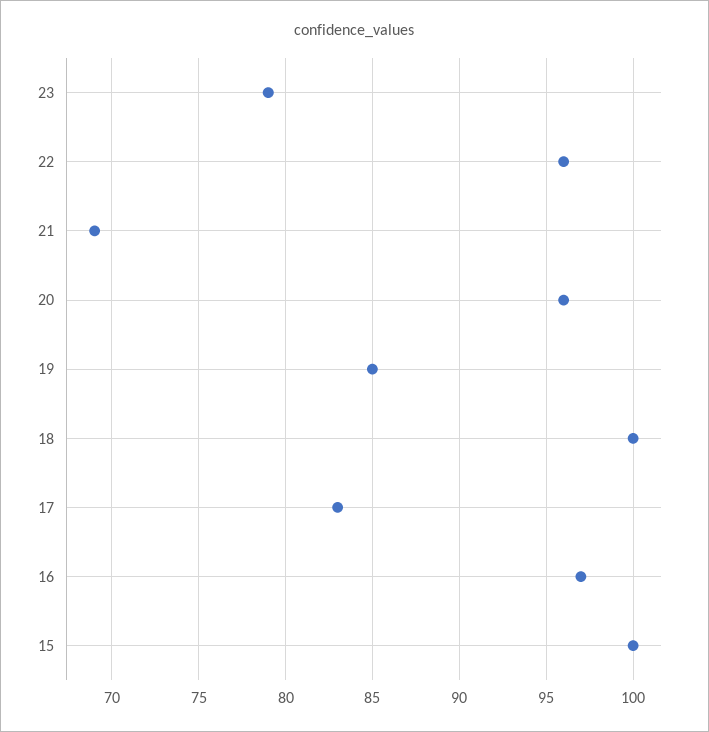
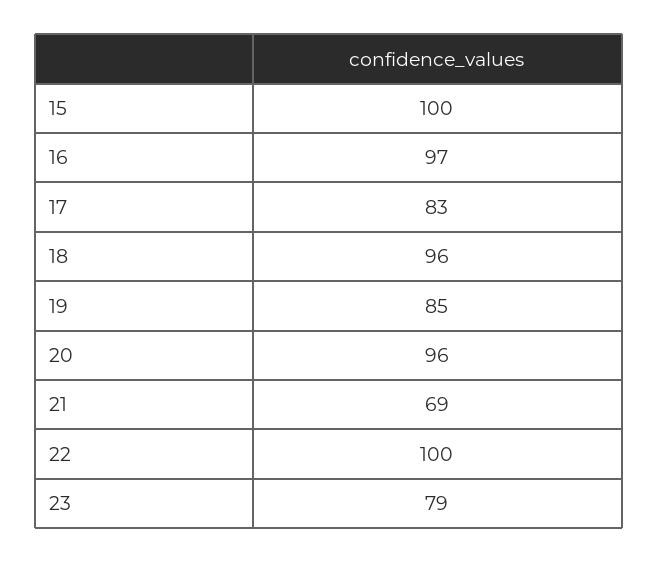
22: 96 -> 100
18: 100 -> 96

